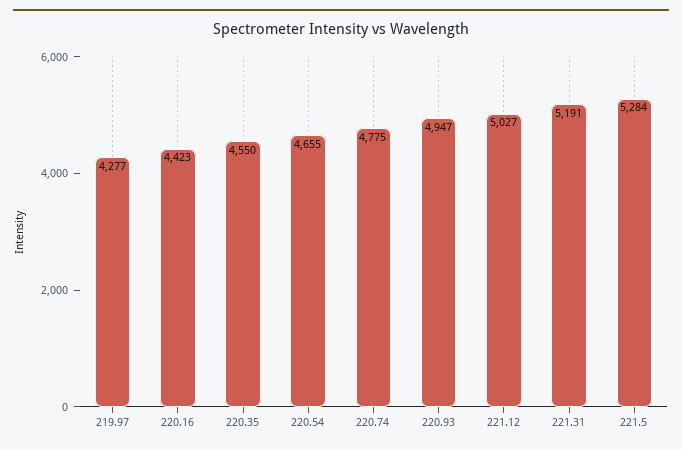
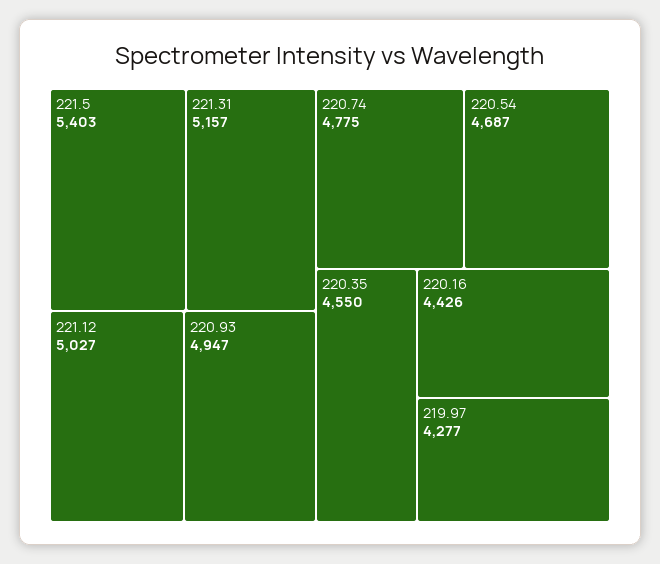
220.16: 4423 -> 4426
220.54: 4655 -> 4687
221.31: 5191 -> 5157
221.5: 5284 -> 5403

